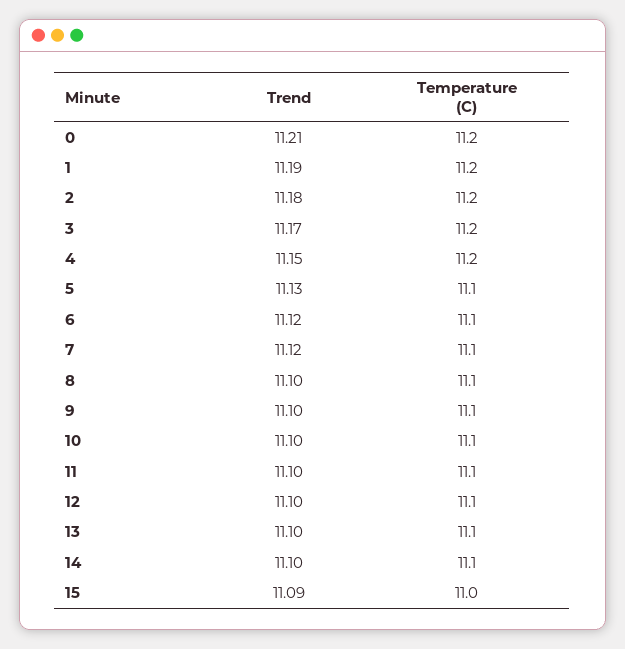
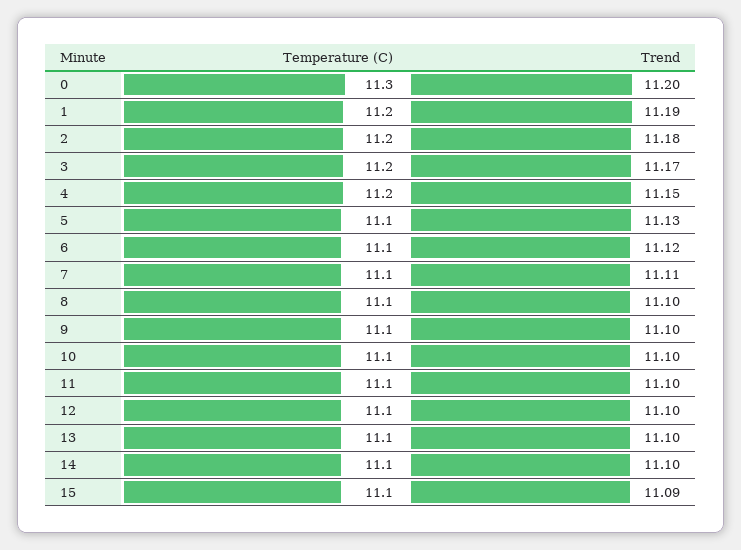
Trend, 0: 11.21 -> 11.2
Temperature (C), 0: 11.2 -> 11.3
Trend, 7: 11.12 -> 11.11
Temperature (C), 15: 11 -> 11.1

